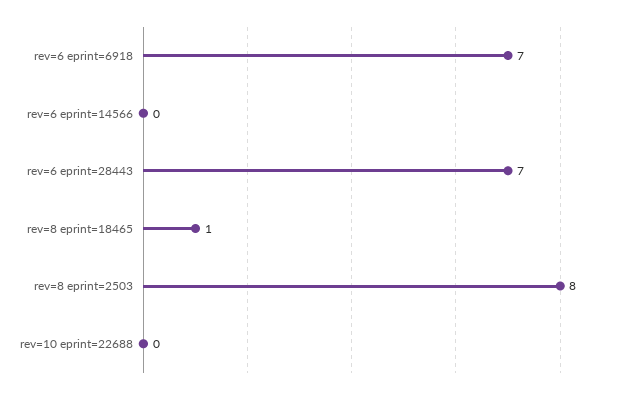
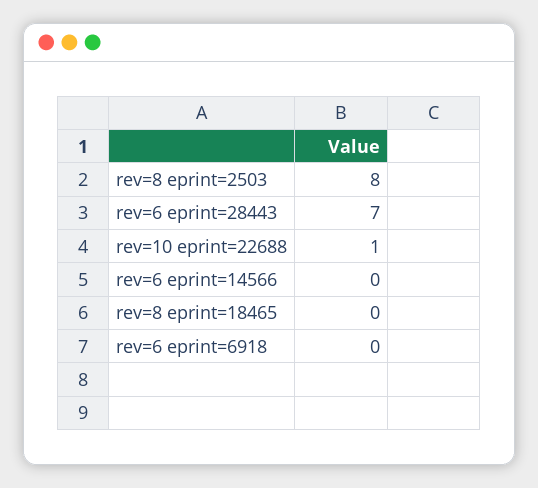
rev=6 eprint=6918: 7 -> 0
rev=8 eprint=18465: 1 -> 0
rev=10 eprint=22688: 0 -> 1

